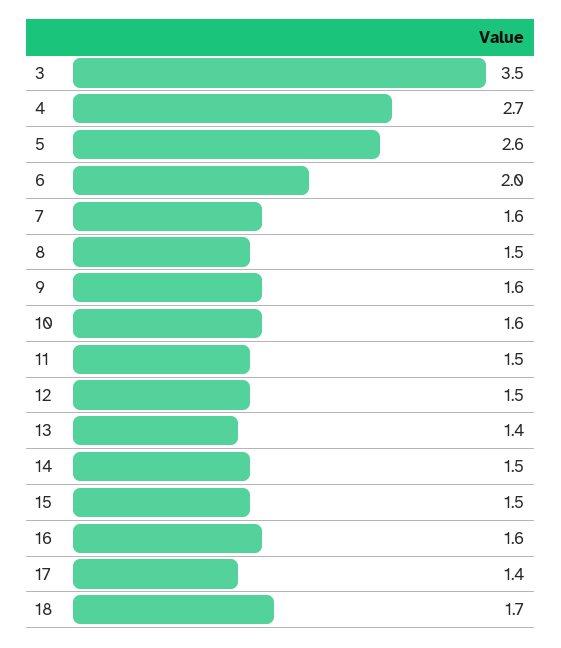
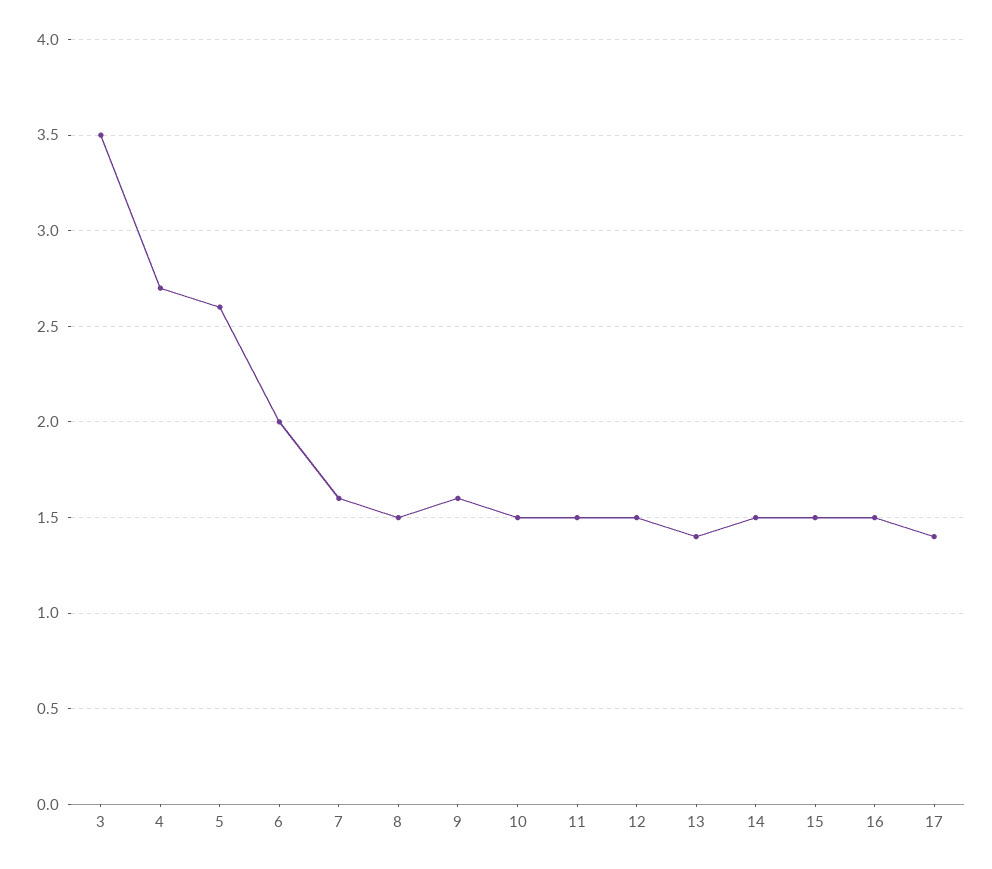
10: 1.6 -> 1.5
16: 1.6 -> 1.5
18: 1.7 -> none

